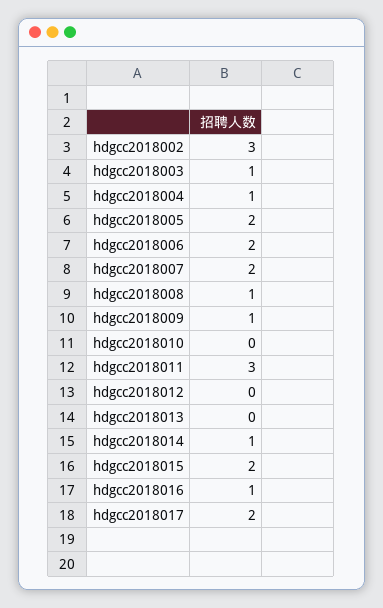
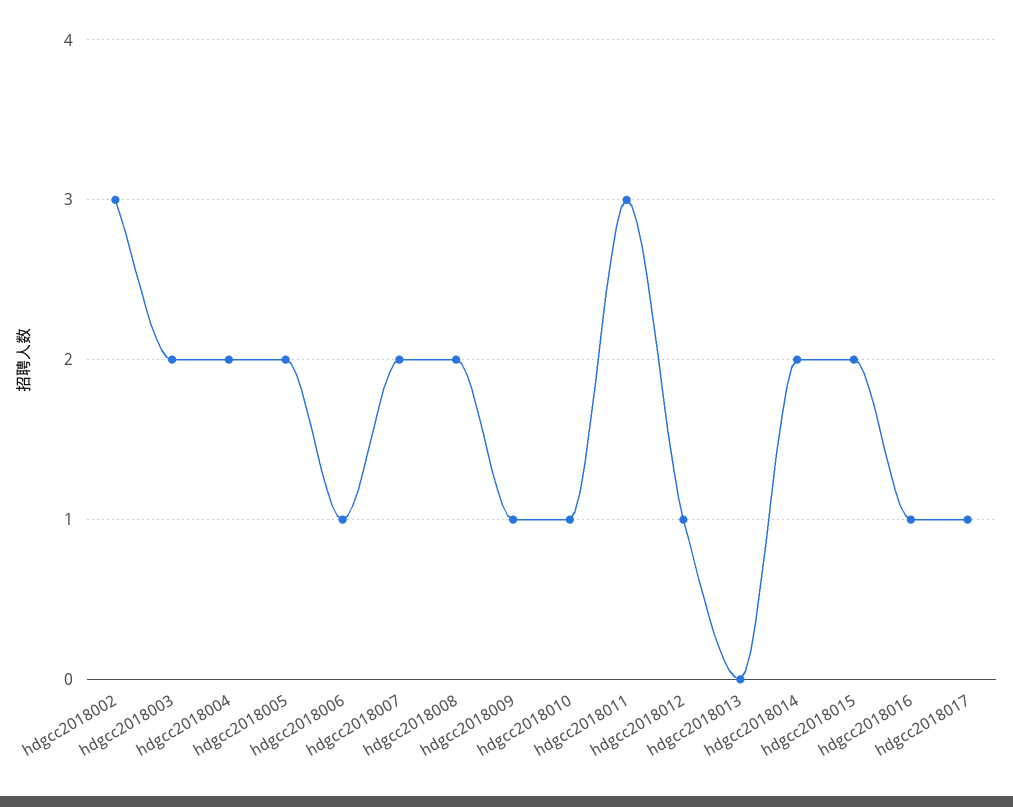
hdgcc2018003: 1 -> 2
hdgcc2018004: 1 -> 2
hdgcc2018006: 2 -> 1
hdgcc2018008: 1 -> 2
hdgcc2018010: 0 -> 1
hdgcc2018012: 0 -> 1
hdgcc2018014: 1 -> 2
hdgcc2018017: 2 -> 1

